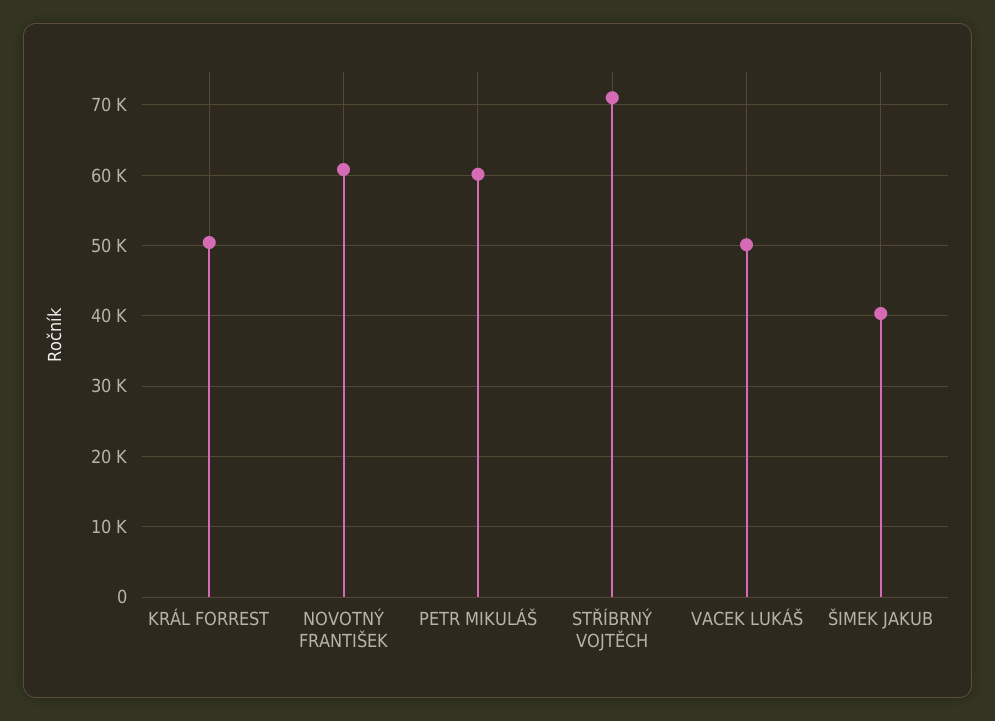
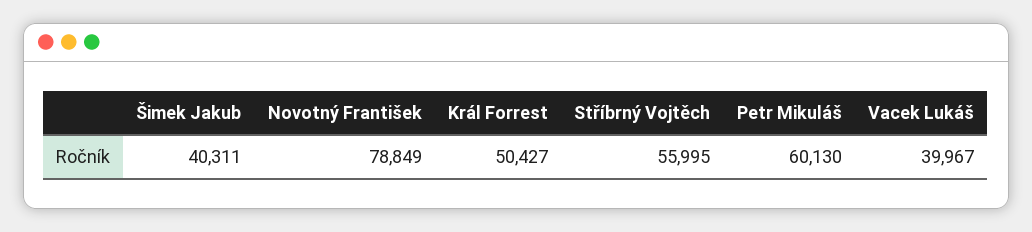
NOVOTNÝ FRANTIŠEK: 61000 -> 78849
STŘÍBRNÝ VOJTĚCH: 71000 -> 55995
VACEK LUKÁŠ: 50000 -> 39967

